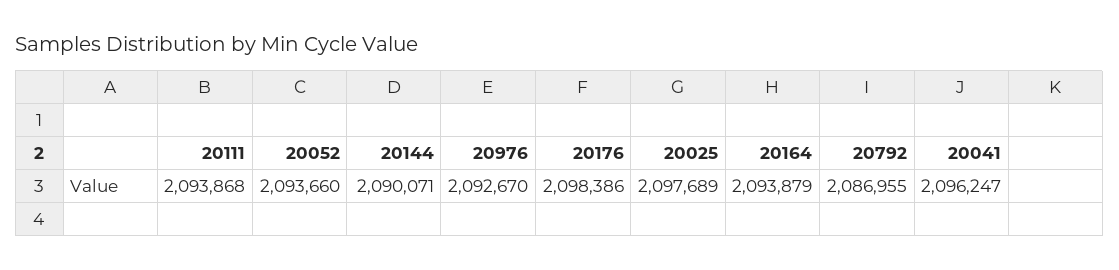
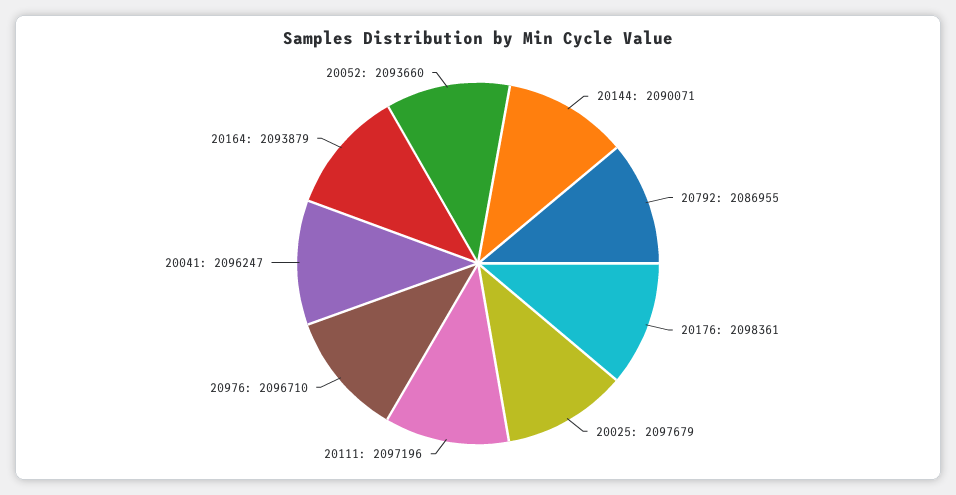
20111: 2093868 -> 2097196
20976: 2092670 -> 2096710
20176: 2098386 -> 2098361
20025: 2097689 -> 2097679

